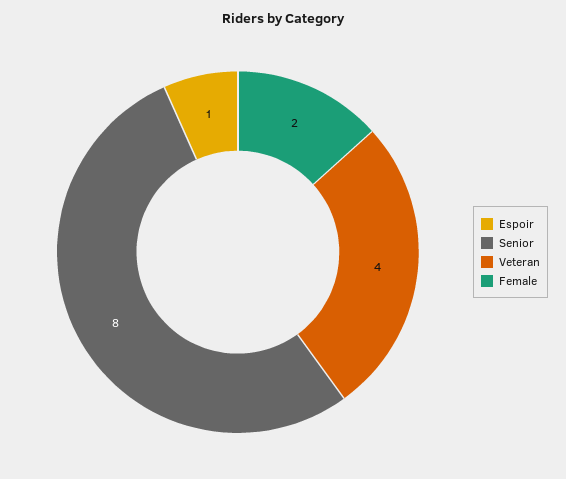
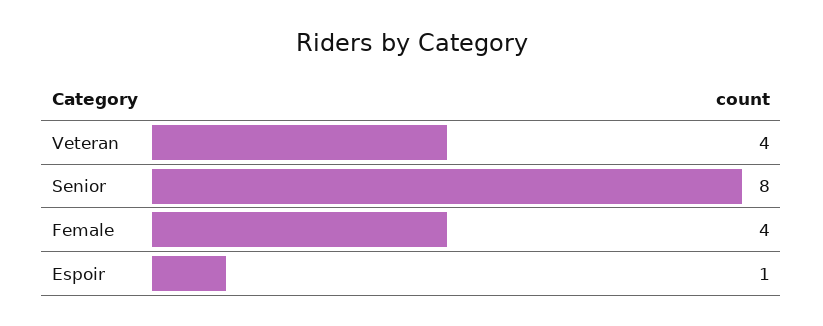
Female: 2 -> 4

